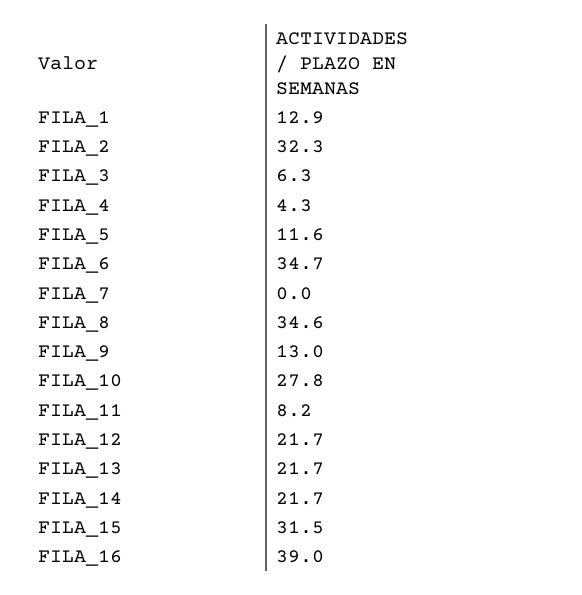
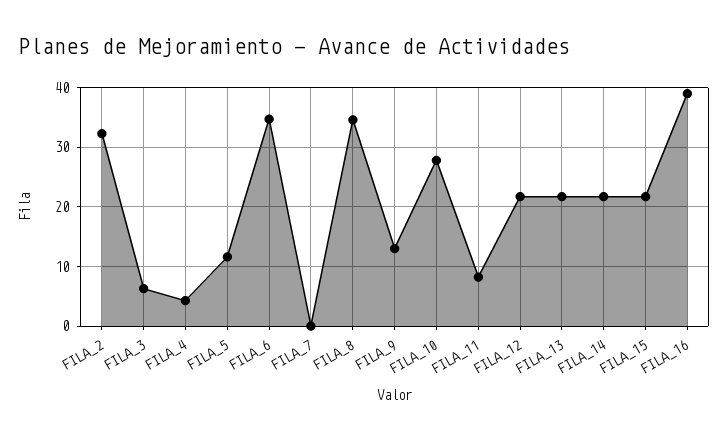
FILA_1: 12.9 -> none
FILA_15: 31.5 -> 22

